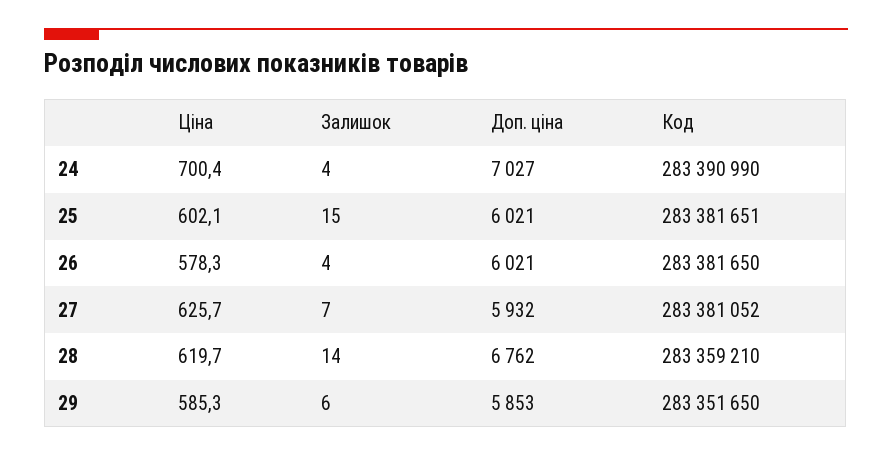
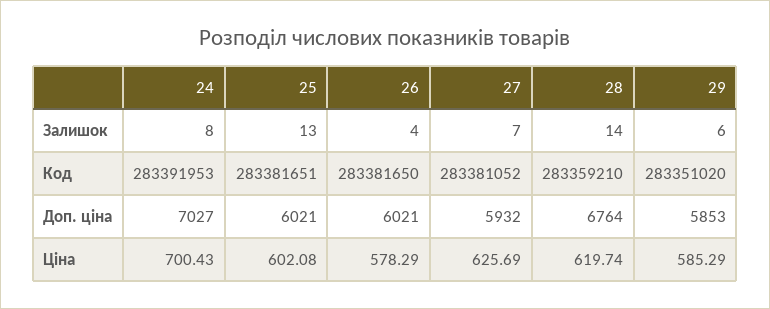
Залишок, 24: 4 -> 8
Код, 24: 283390990 -> 283391953
Залишок, 25: 15 -> 13
Доп. ціна, 28: 6762 -> 6764
Код, 29: 283351650 -> 283351020

